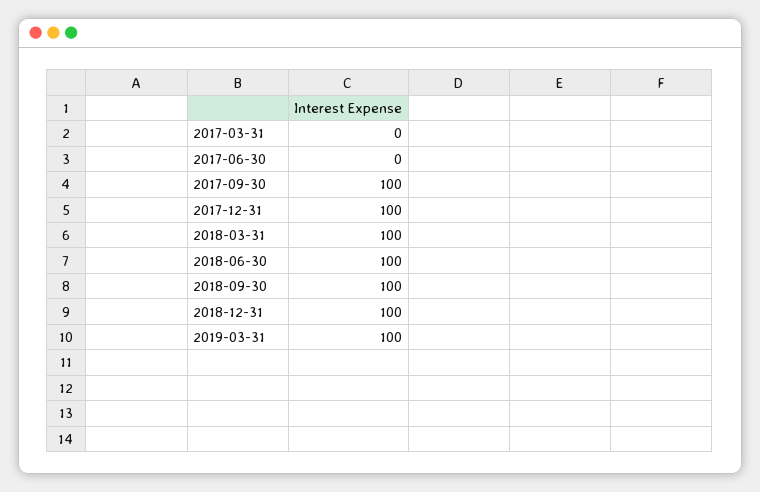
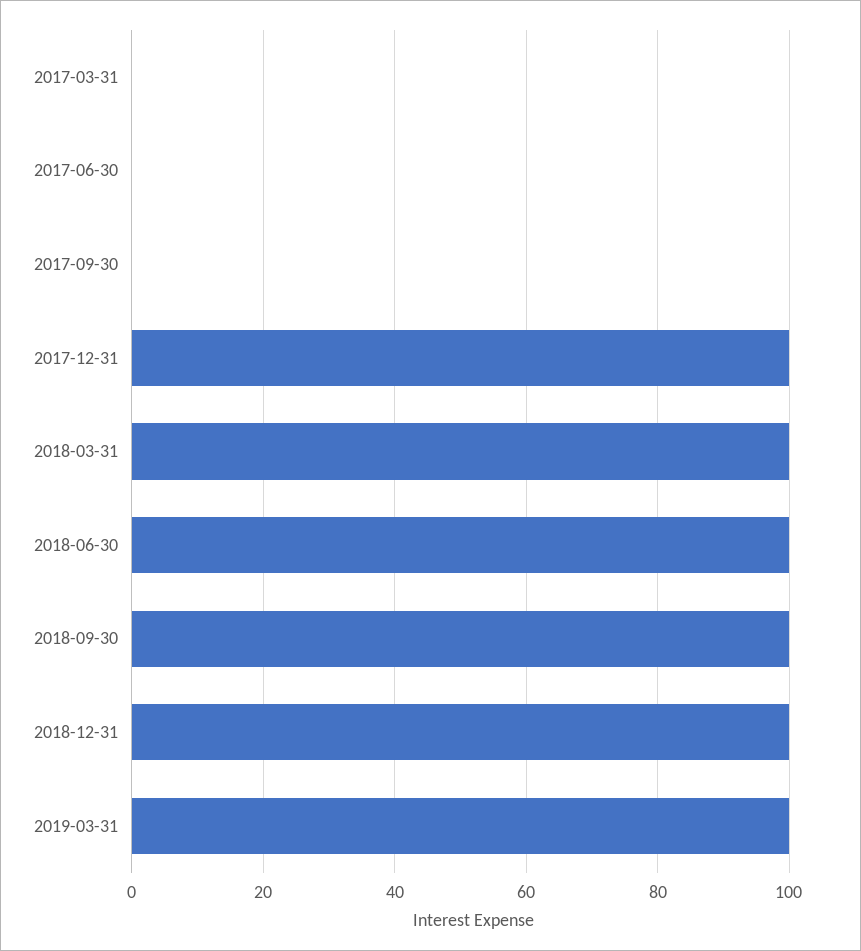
2017-09-30: 100 -> 0

